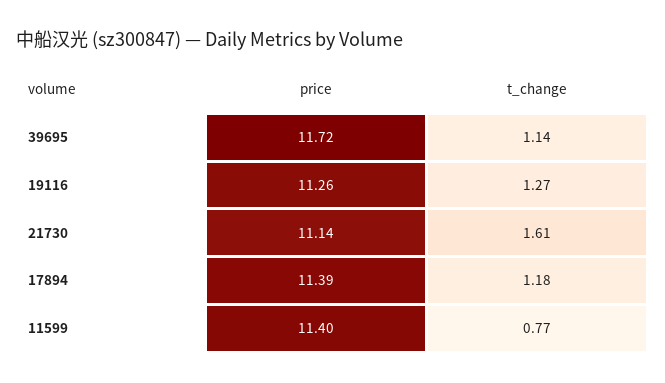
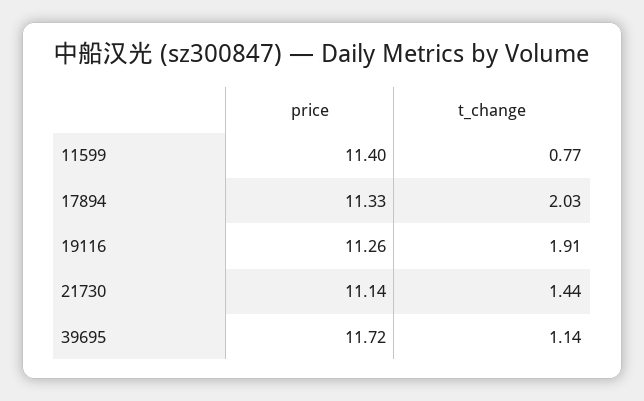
t_change, 19116: 1.27 -> 1.91
t_change, 21730: 1.61 -> 1.44
price, 17894: 11.39 -> 11.33
t_change, 17894: 1.18 -> 2.03

